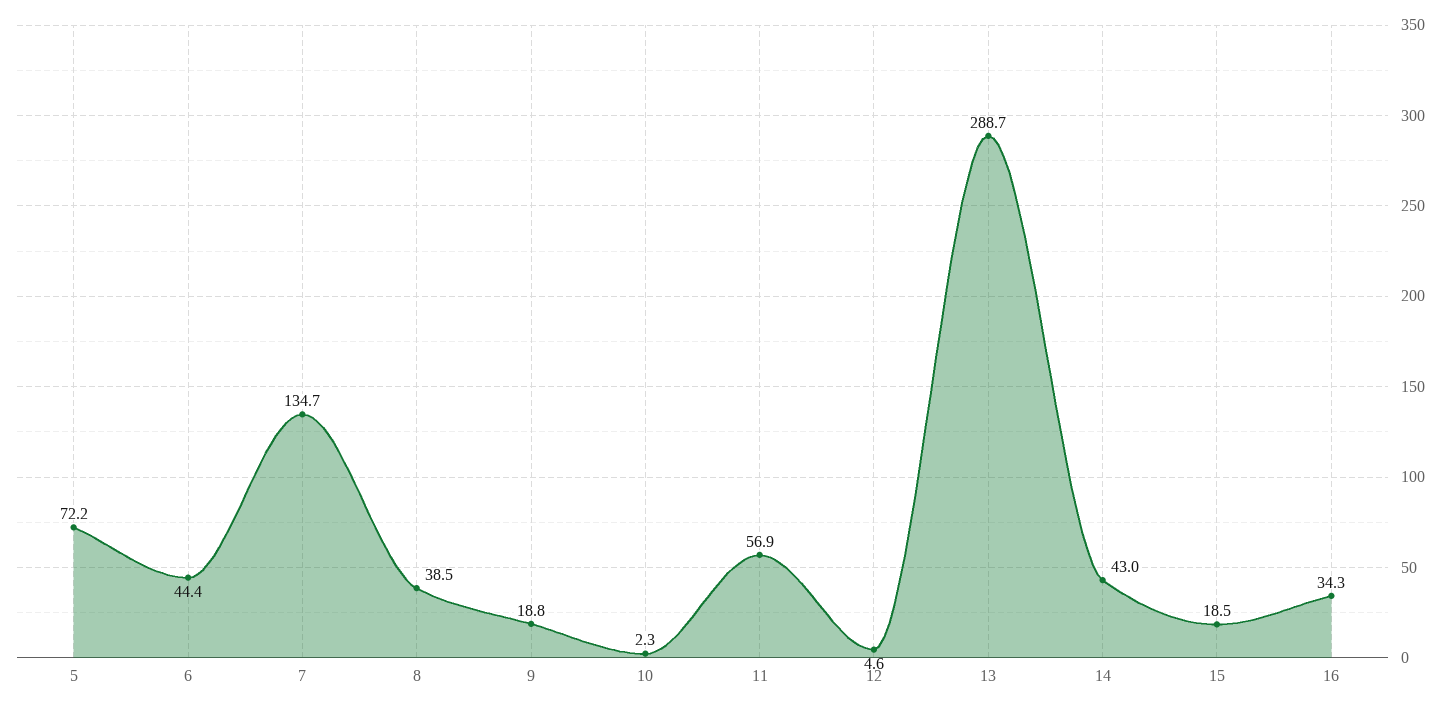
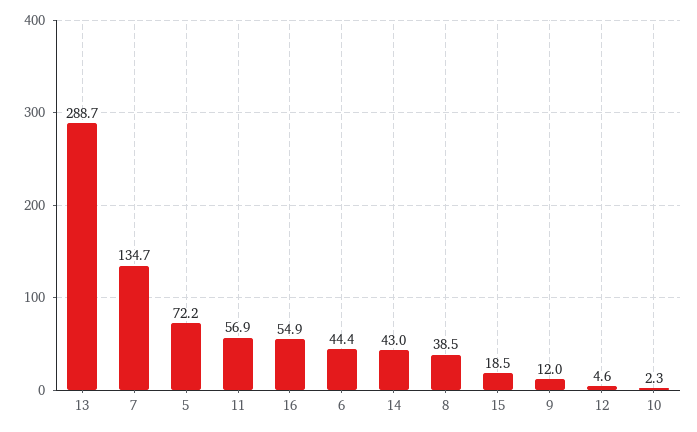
9: 18.8 -> 12
16: 34.3 -> 54.9

